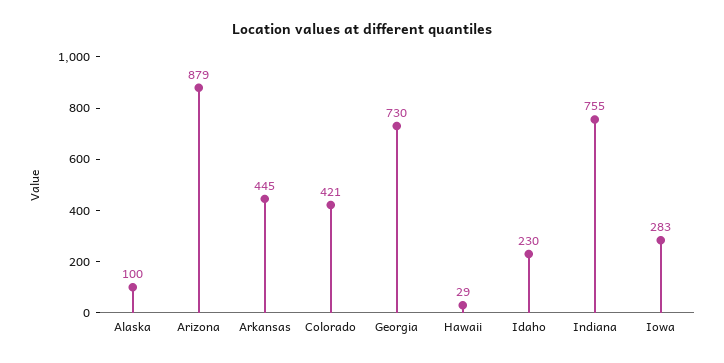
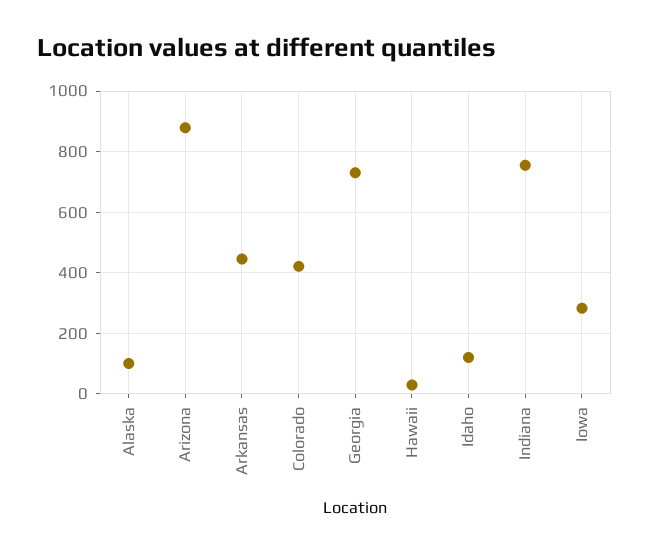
Idaho: 230 -> 120

